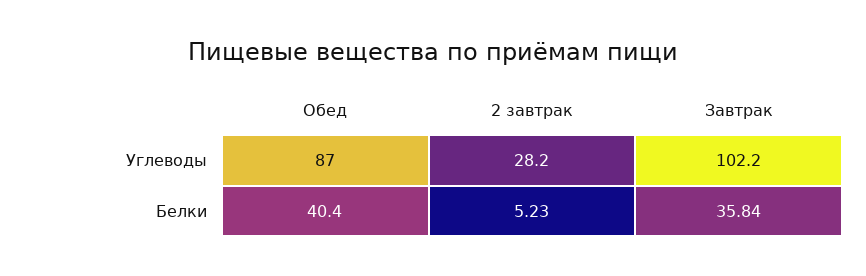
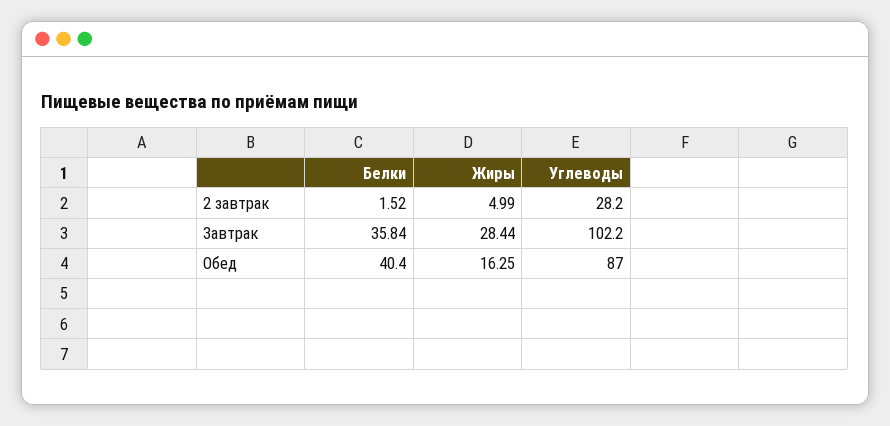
2 завтрак, Белки: 5.23 -> 1.52
2 завтрак, Жиры: none -> 4.99
Завтрак, Жиры: none -> 28.44
Обед, Жиры: none -> 16.25

